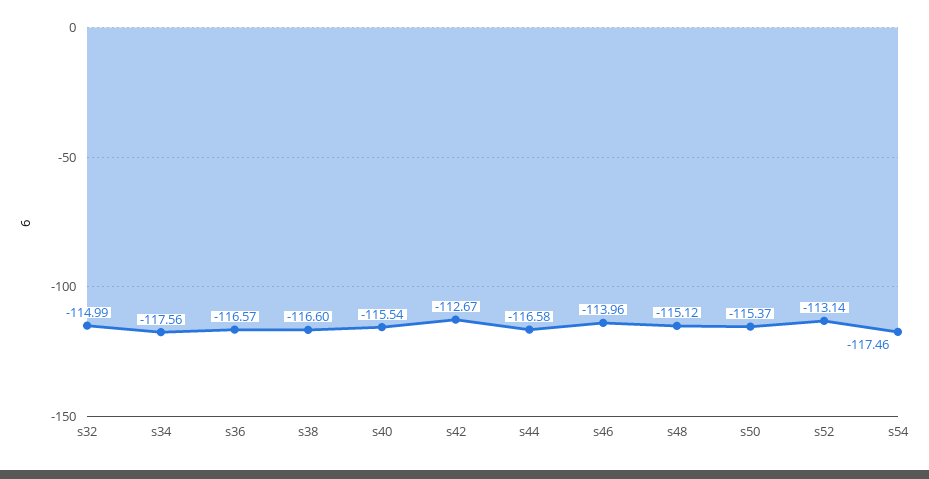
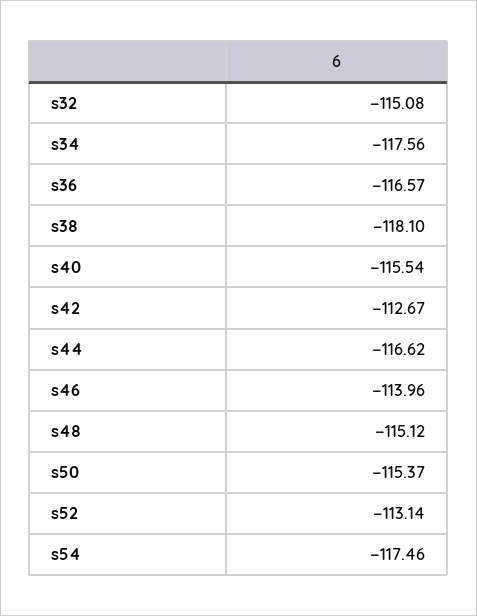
s32: -114.99 -> -115.08
s38: -116.6 -> -118.1
s44: -116.58 -> -116.62

